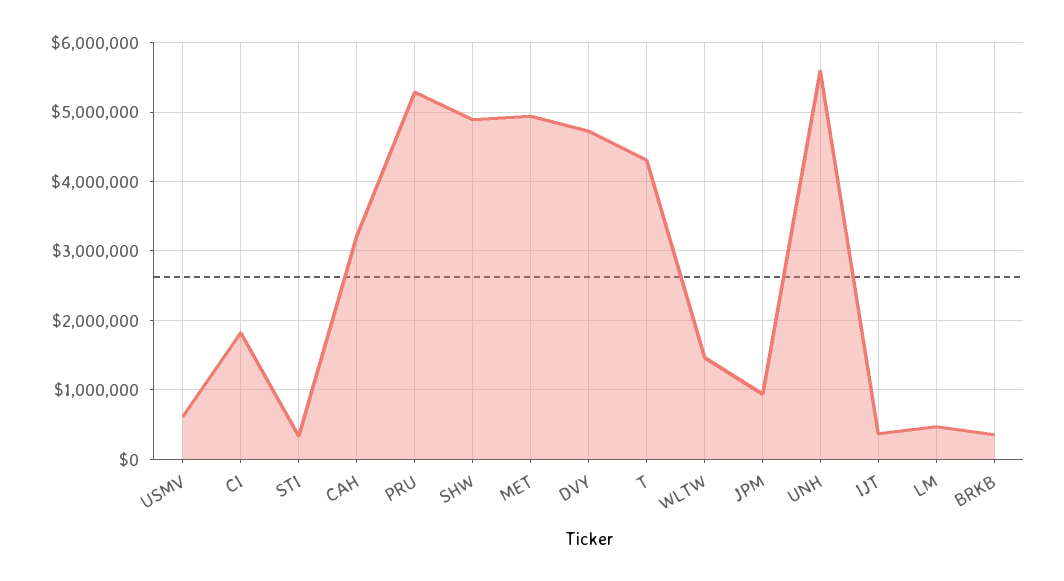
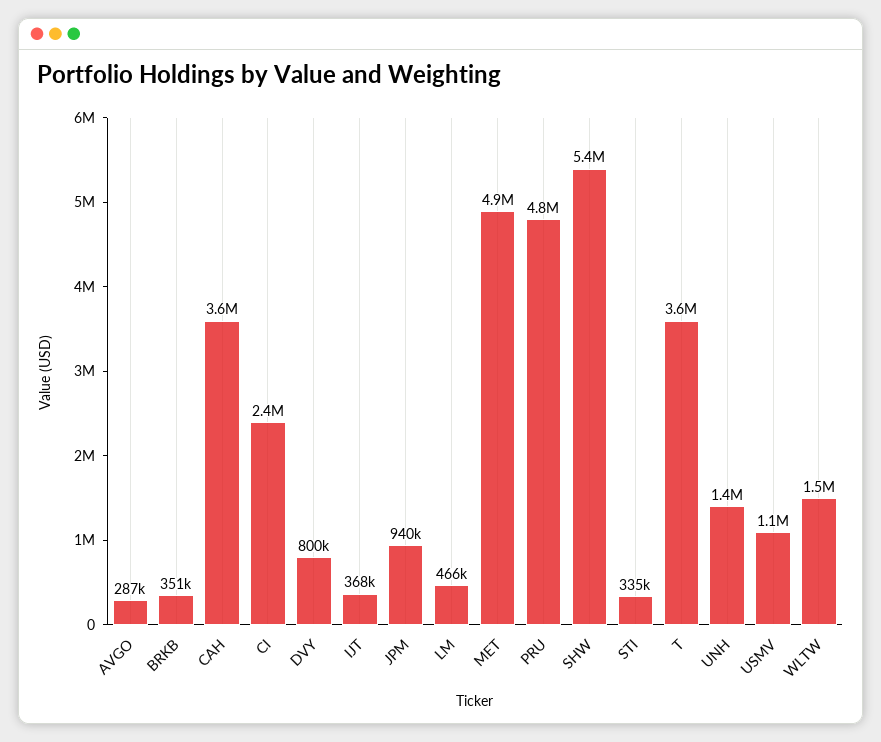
USMV: 600000 -> 1100000
CI: 1800000 -> 2400000
CAH: 3200000 -> 3600000
PRU: 5300000 -> 4800000
SHW: 4900000 -> 5400000
DVY: 4700000 -> 800000
T: 4300000 -> 3600000
UNH: 5600000 -> 1400000
AVGO: none -> 287000

